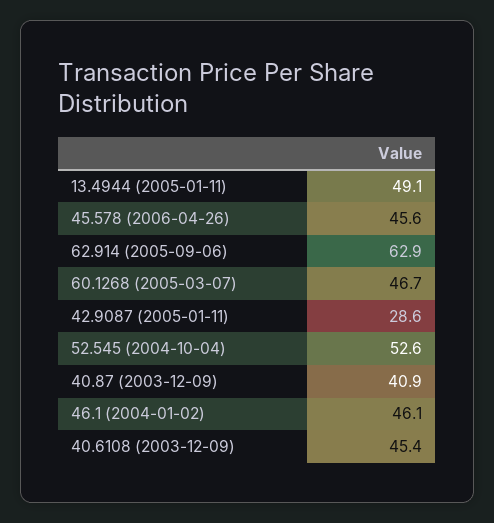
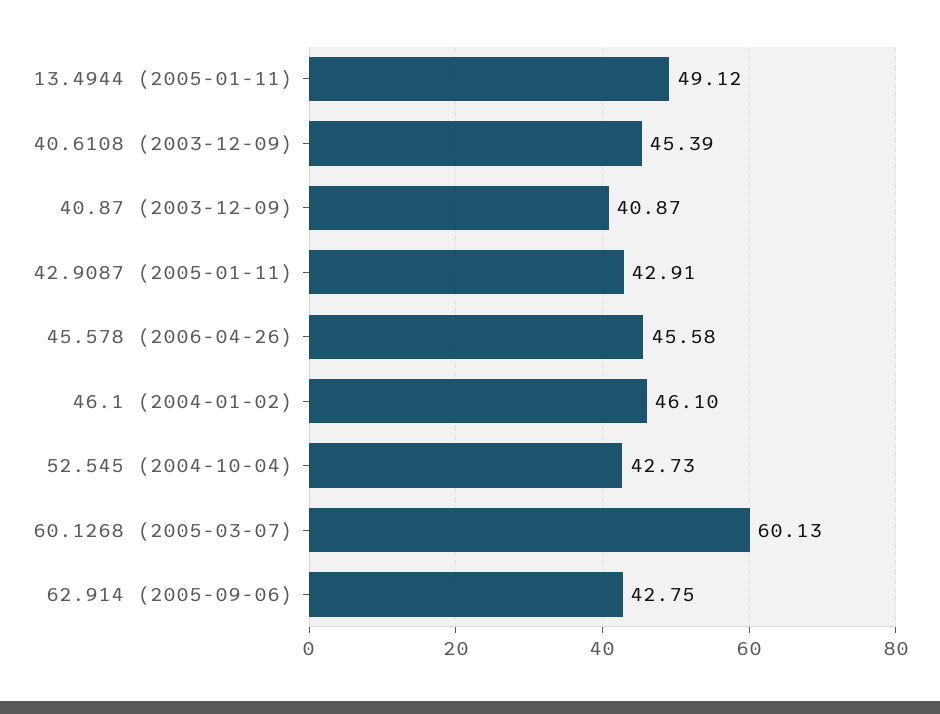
62.914 (2005-09-06): 62.9 -> 42.75
60.1268 (2005-03-07): 46.7 -> 60.13
42.9087 (2005-01-11): 28.6 -> 42.91
52.545 (2004-10-04): 52.6 -> 42.73

